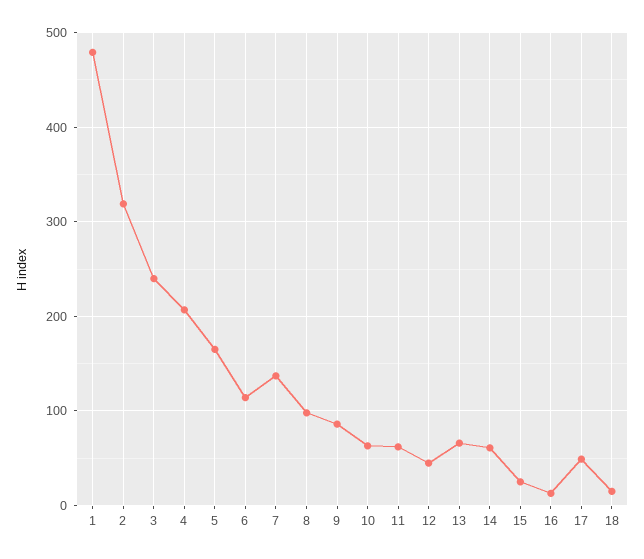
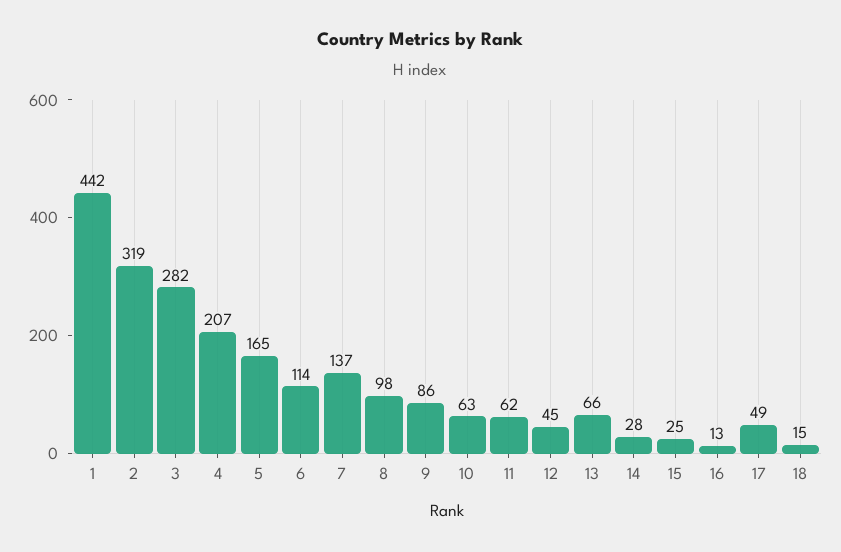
1: 480 -> 442
3: 240 -> 282
14: 60 -> 28

